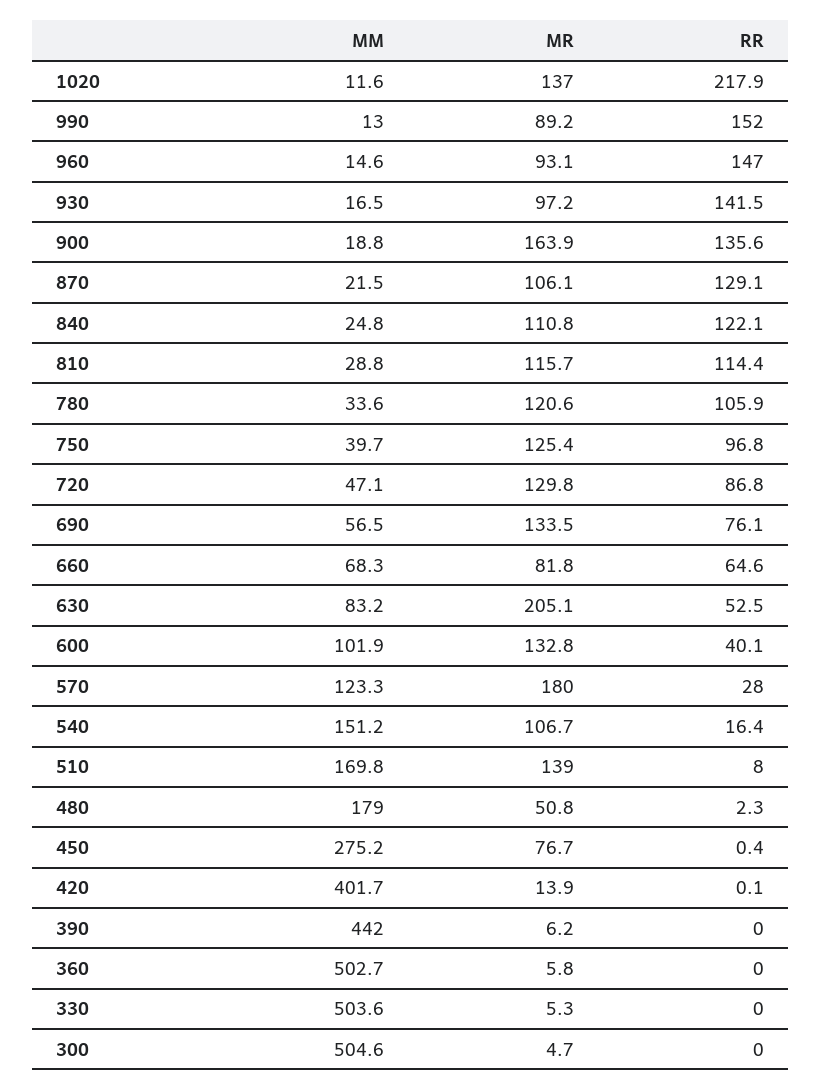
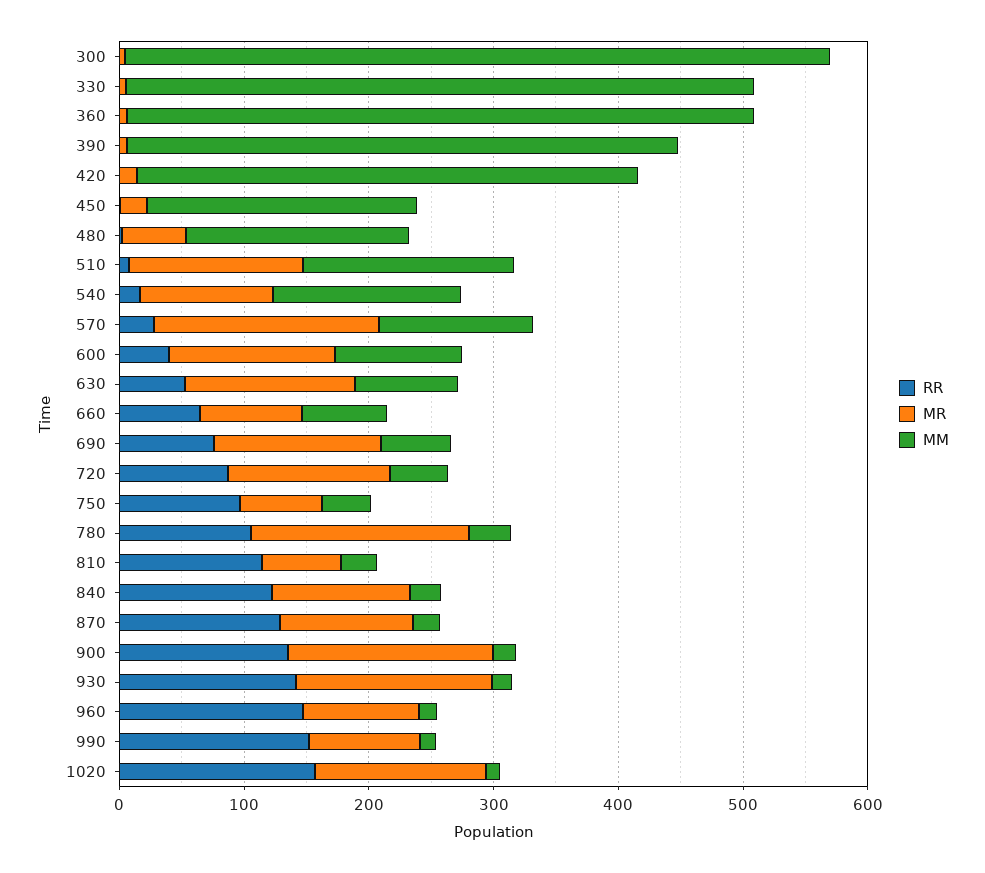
RR, 1020: 217.9 -> 160
MR, 930: 97.2 -> 160
MR, 810: 115.7 -> 60
MR, 780: 120.6 -> 180
MR, 750: 125.4 -> 60
MR, 630: 205.1 -> 140
MM, 450: 275.2 -> 220
MR, 450: 76.7 -> 20
MM, 300: 504.6 -> 560

